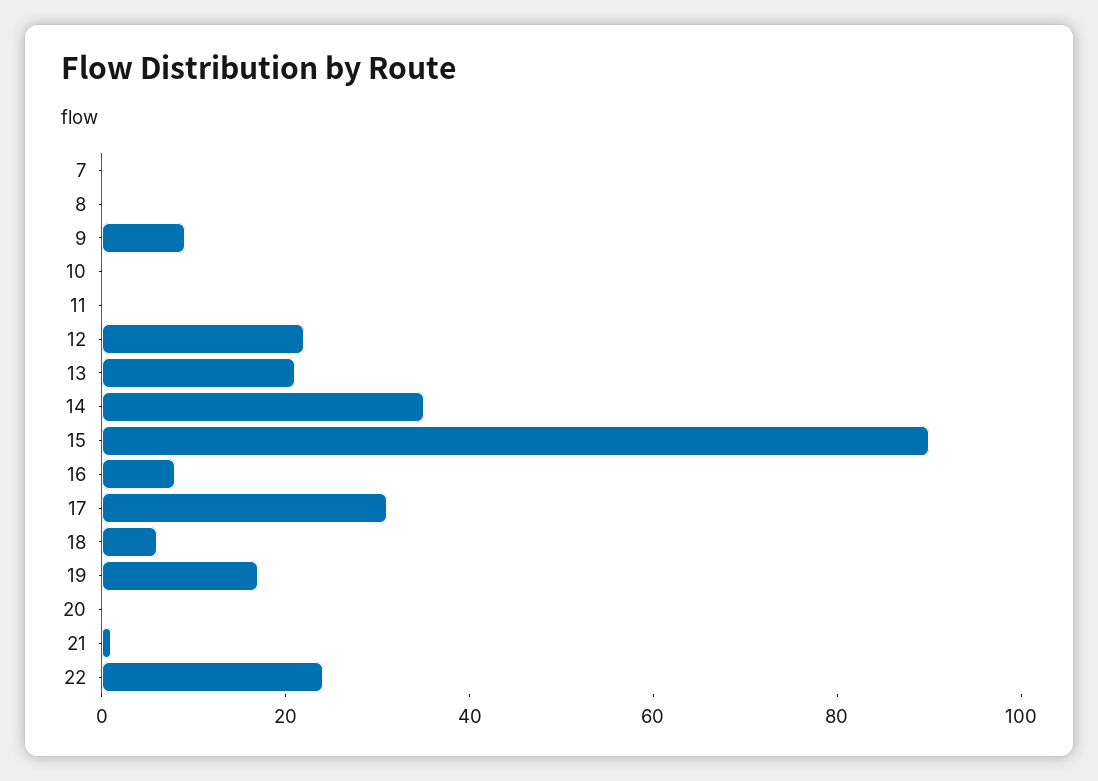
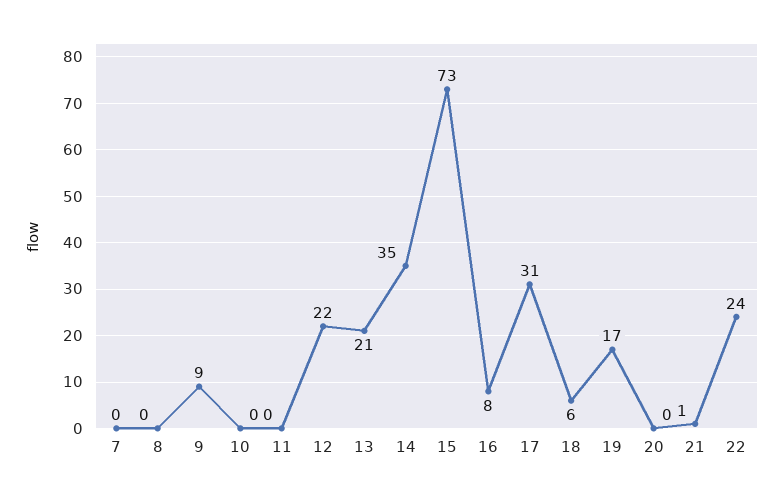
15: 90 -> 73

